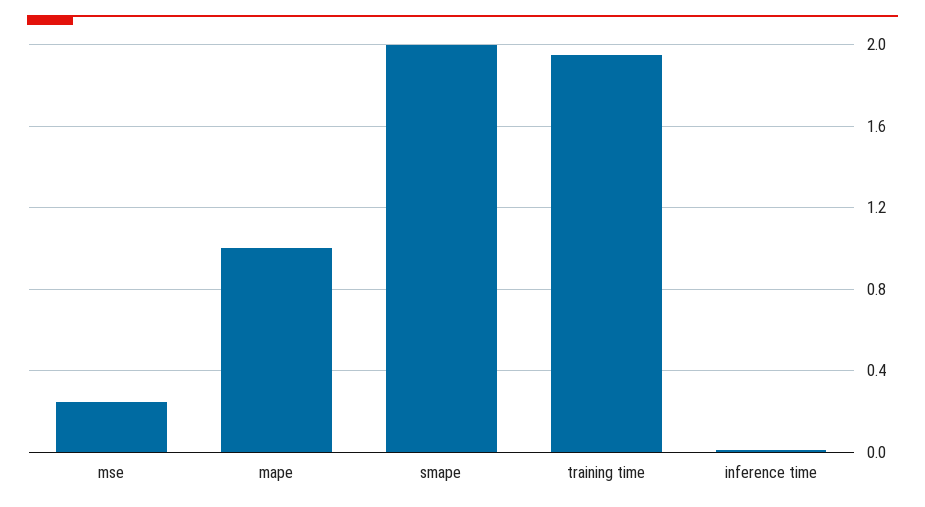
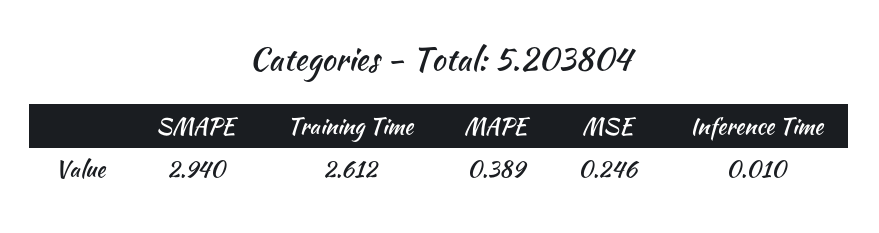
mape: 1 -> 0.389
smape: 2 -> 2.94
training time: 1.95 -> 2.612

